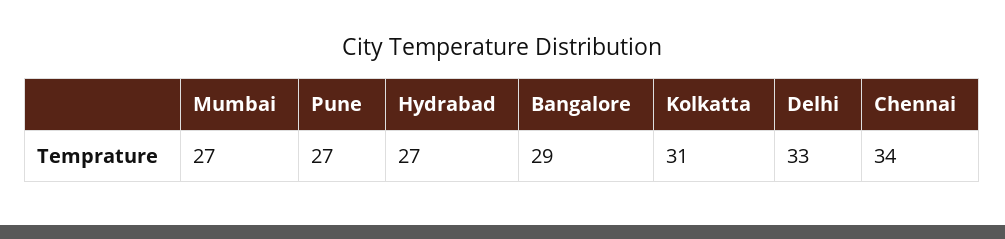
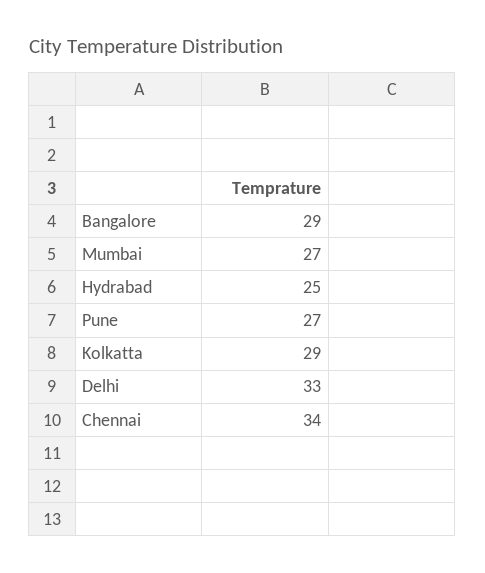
Hydrabad: 27 -> 25
Kolkatta: 31 -> 29

